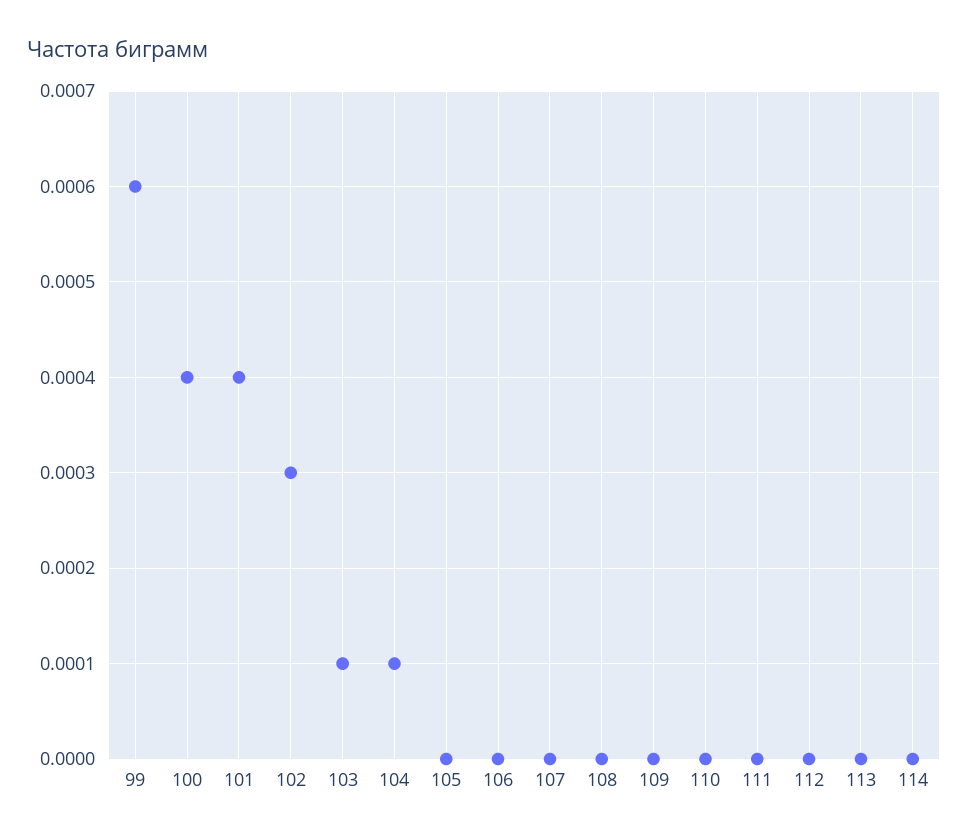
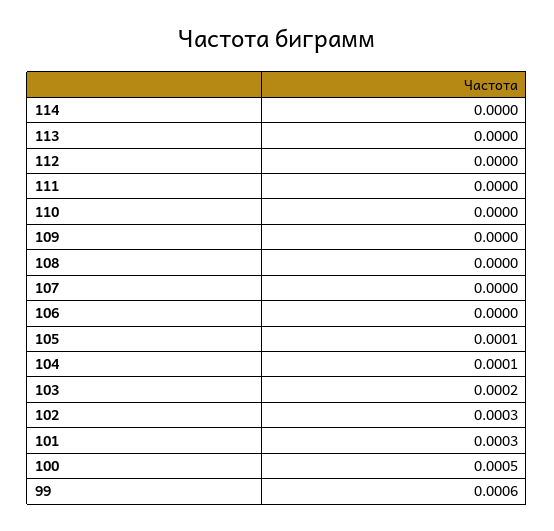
100: 0.0004 -> 0.0005
101: 0.0004 -> 0.0003
103: 0.0001 -> 0.0002
105: 0 -> 0.0001

